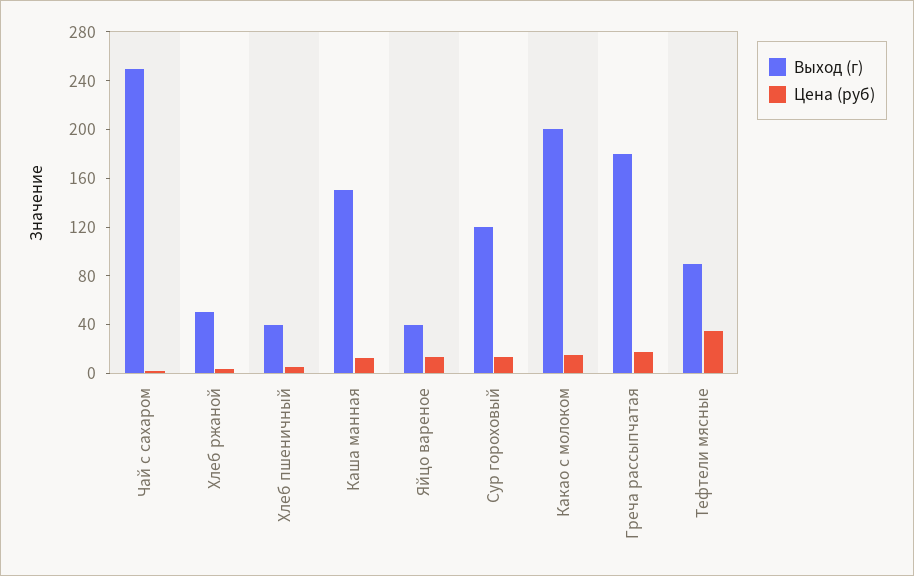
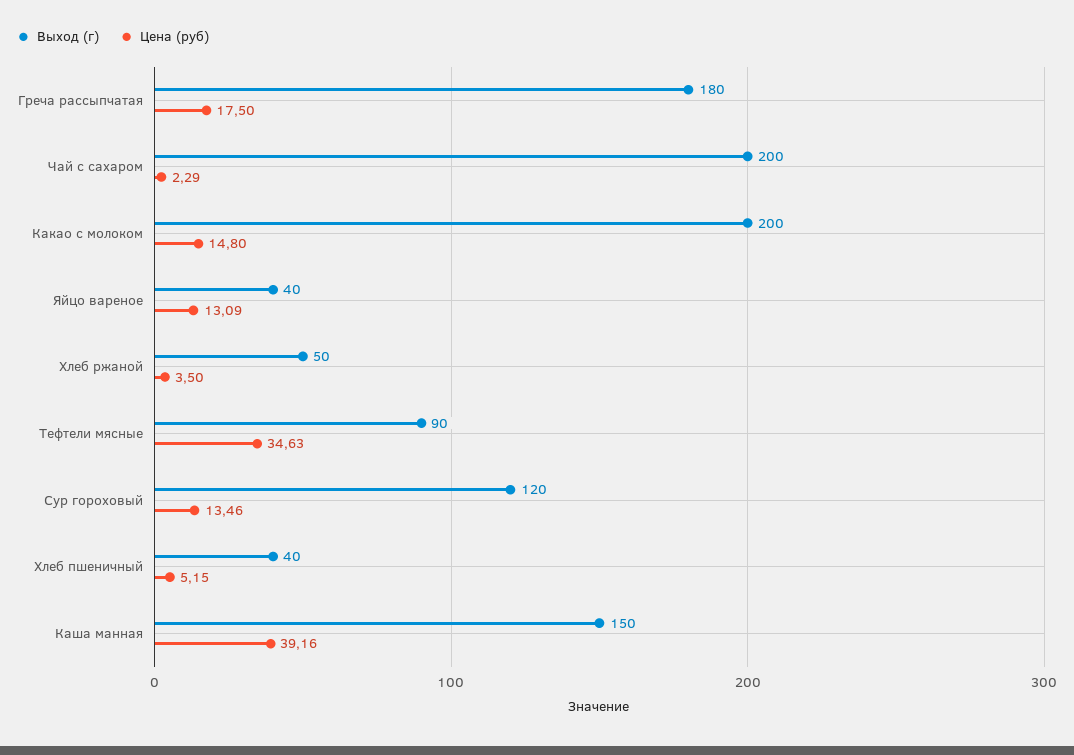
Выход (г), Чай с сахаром: 250 -> 200
Цена (руб), Каша манная: 10 -> 39.16

